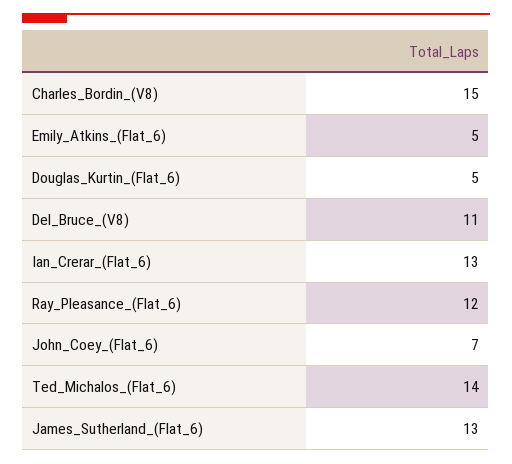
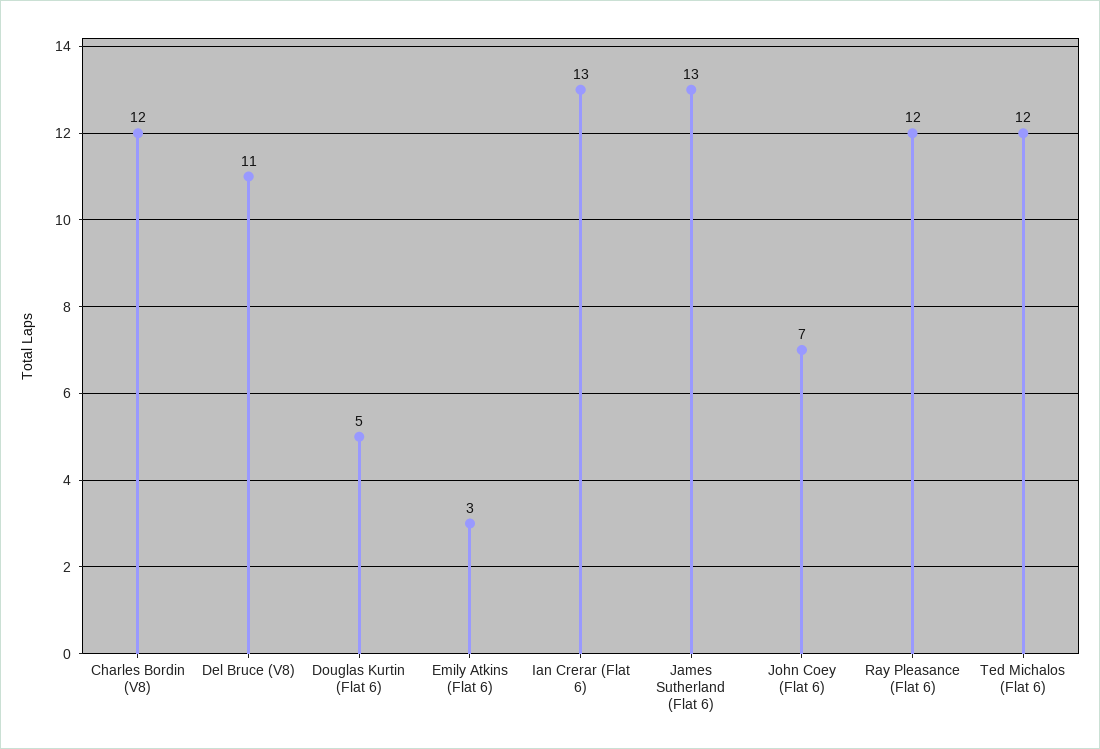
Charles_Bordin_(V8): 15 -> 12
Emily_Atkins_(Flat_6): 5 -> 3
Ted_Michalos_(Flat_6): 14 -> 12

